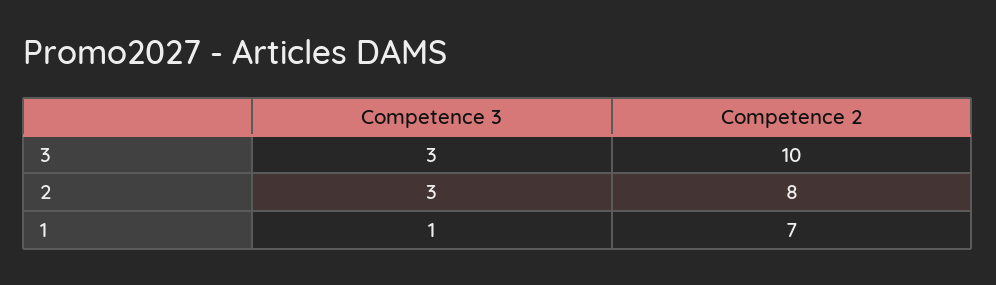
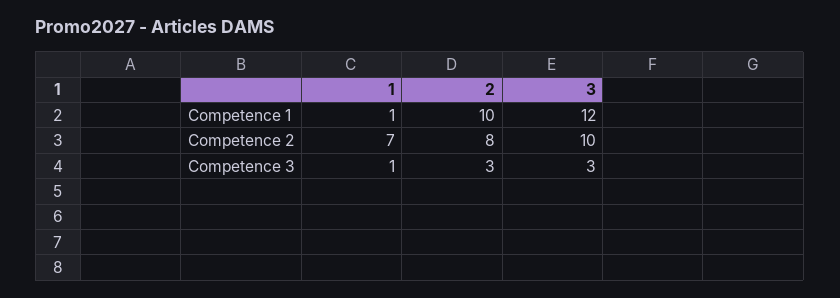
Competence 1, 1: none -> 1
Competence 1, 2: none -> 10
Competence 1, 3: none -> 12

